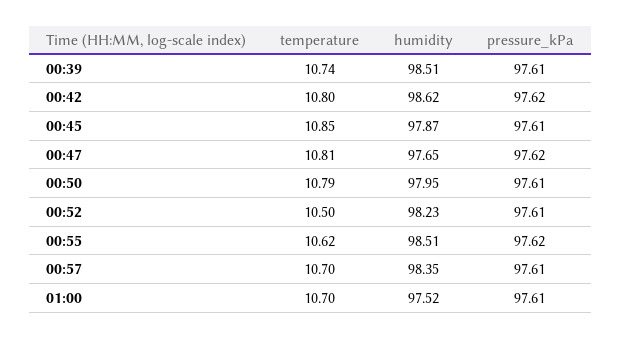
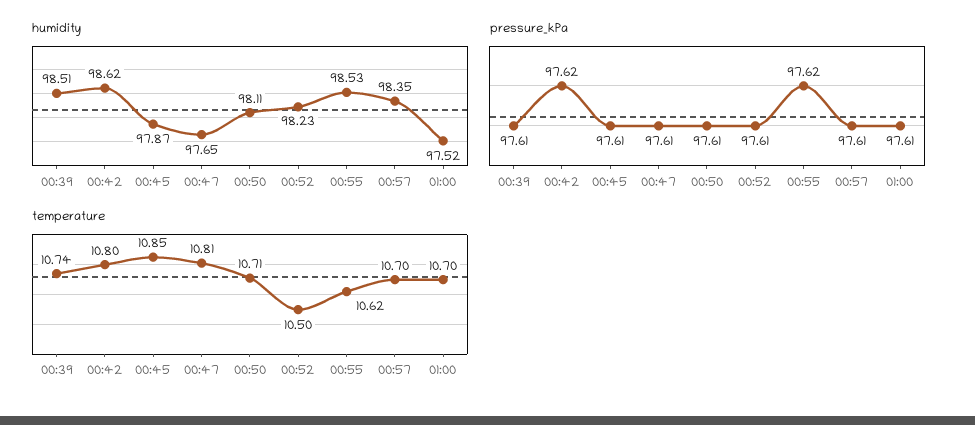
pressure_kPa, 00:47: 97.62 -> 97.61
temperature, 00:50: 10.79 -> 10.71
humidity, 00:50: 97.95 -> 98.11
humidity, 00:55: 98.51 -> 98.53

